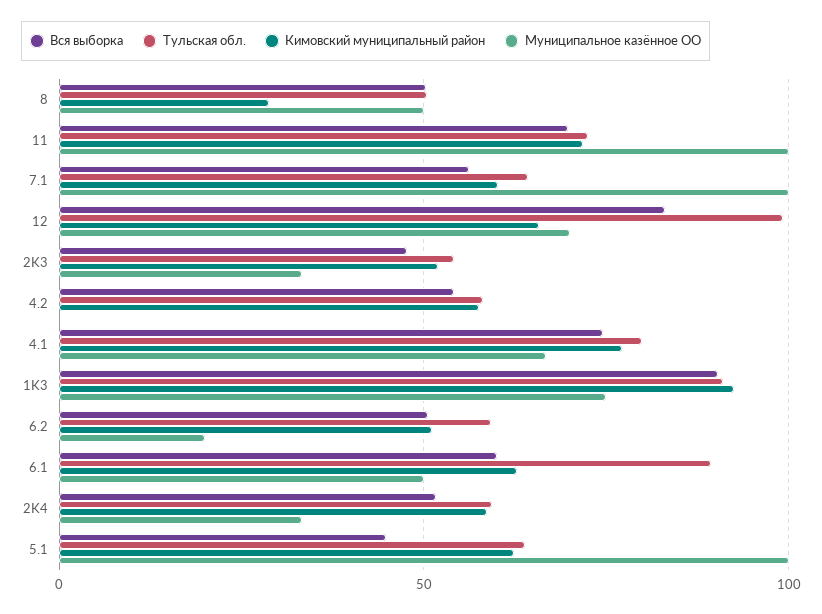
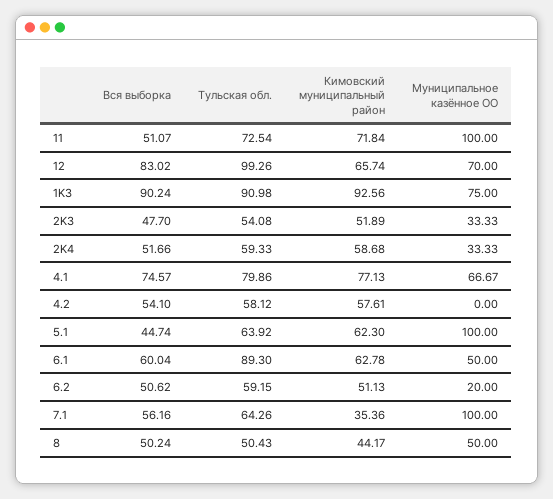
Кимовский муниципальный район, 8: 30 -> 44.17
Вся выборка, 11: 70 -> 51.07
Кимовский муниципальный район, 7.1: 60 -> 35.36

